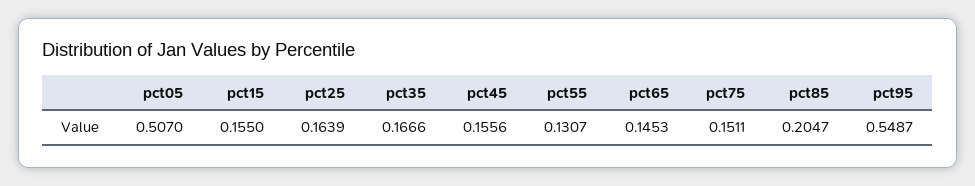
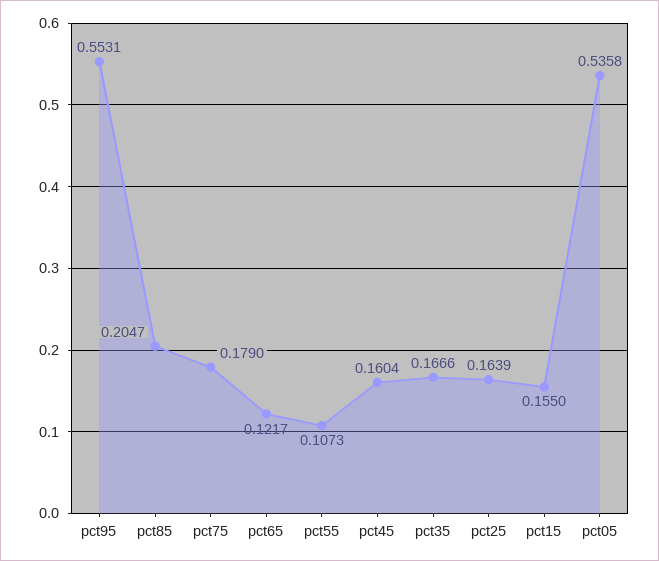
pct05: 0.507 -> 0.5358
pct45: 0.1556 -> 0.1604
pct55: 0.1307 -> 0.1073
pct65: 0.1453 -> 0.1217
pct75: 0.1511 -> 0.179
pct95: 0.5487 -> 0.5531

